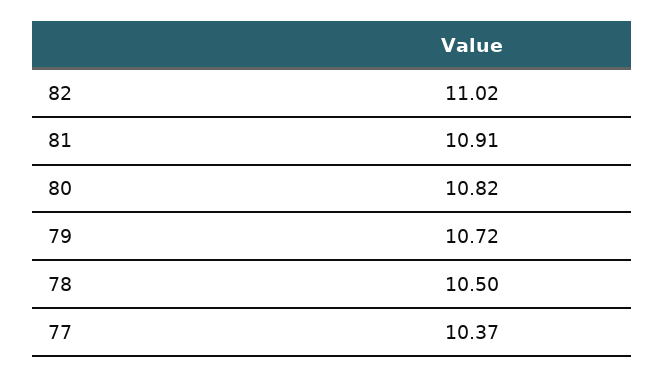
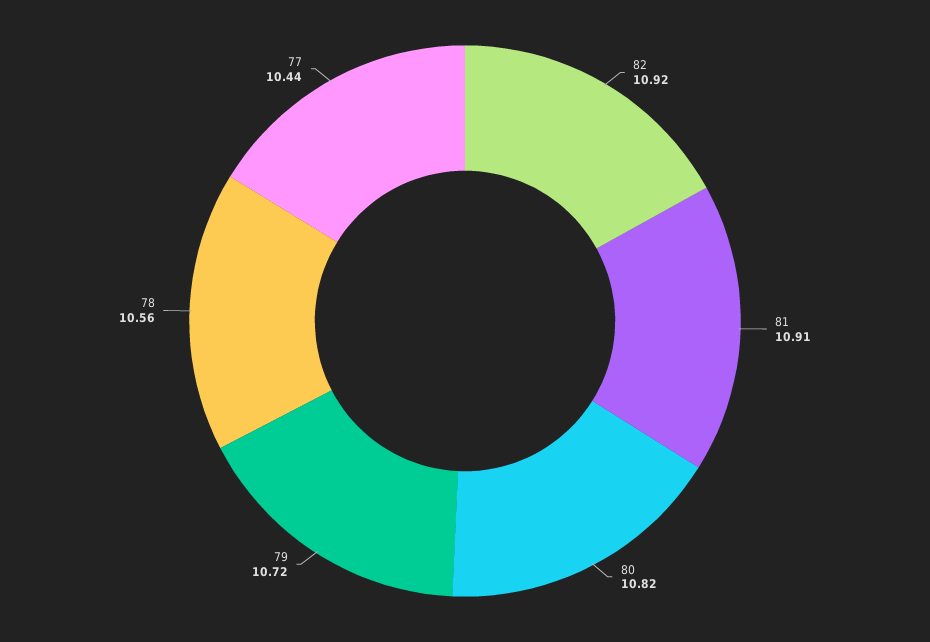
82: 11.02 -> 10.92
78: 10.5 -> 10.56
77: 10.37 -> 10.44

